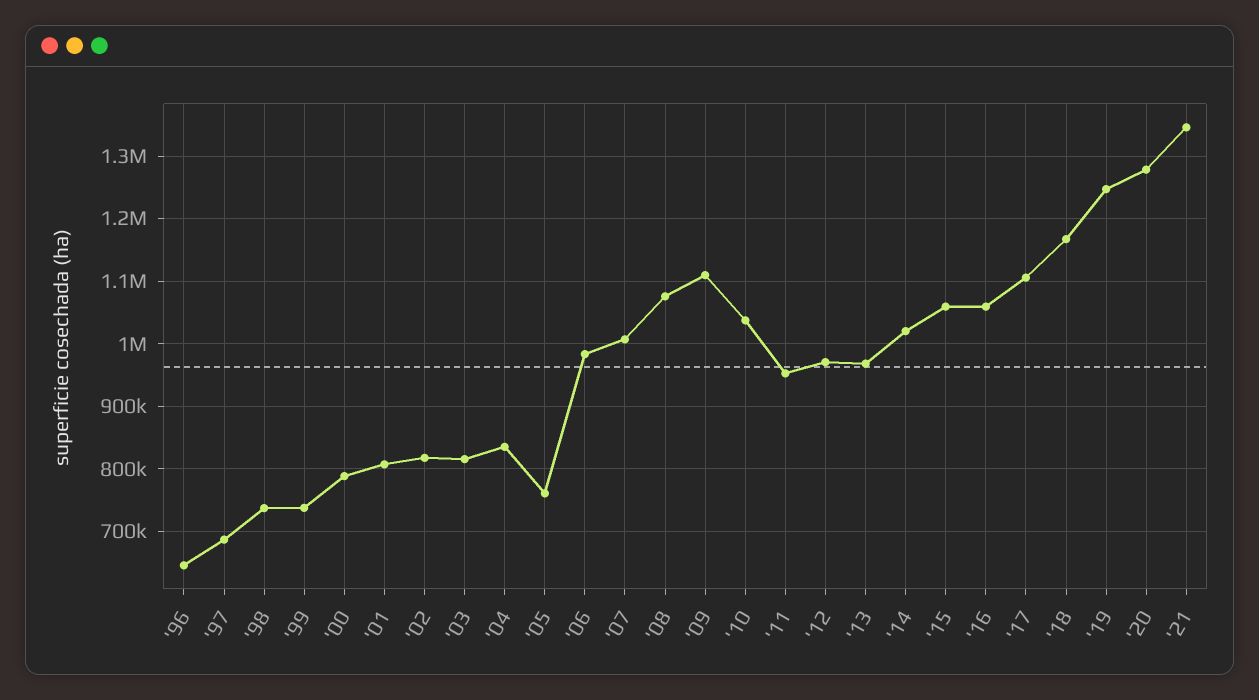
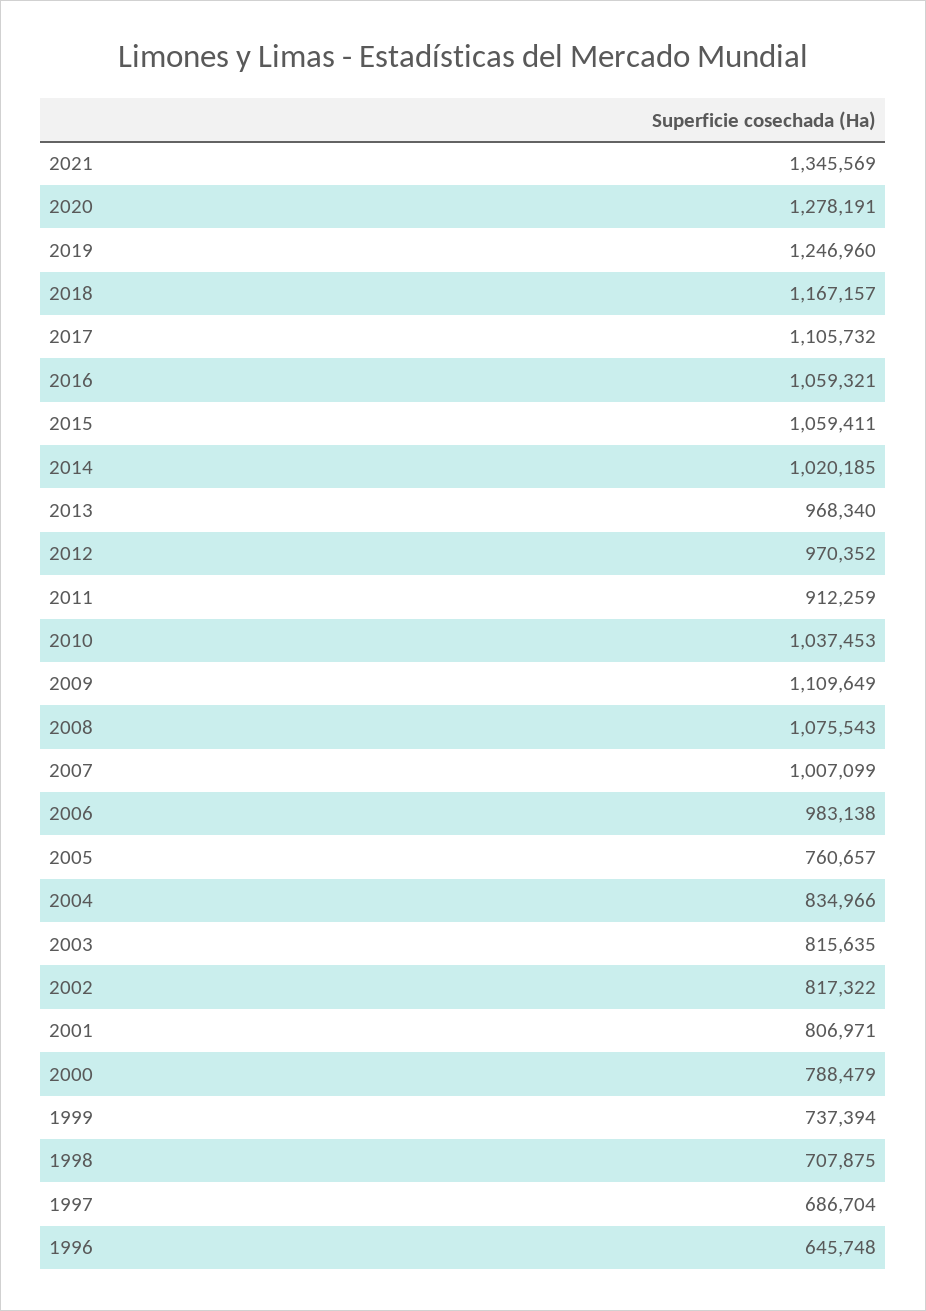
'98: 740000 -> 707875
'11: 950000 -> 912259

